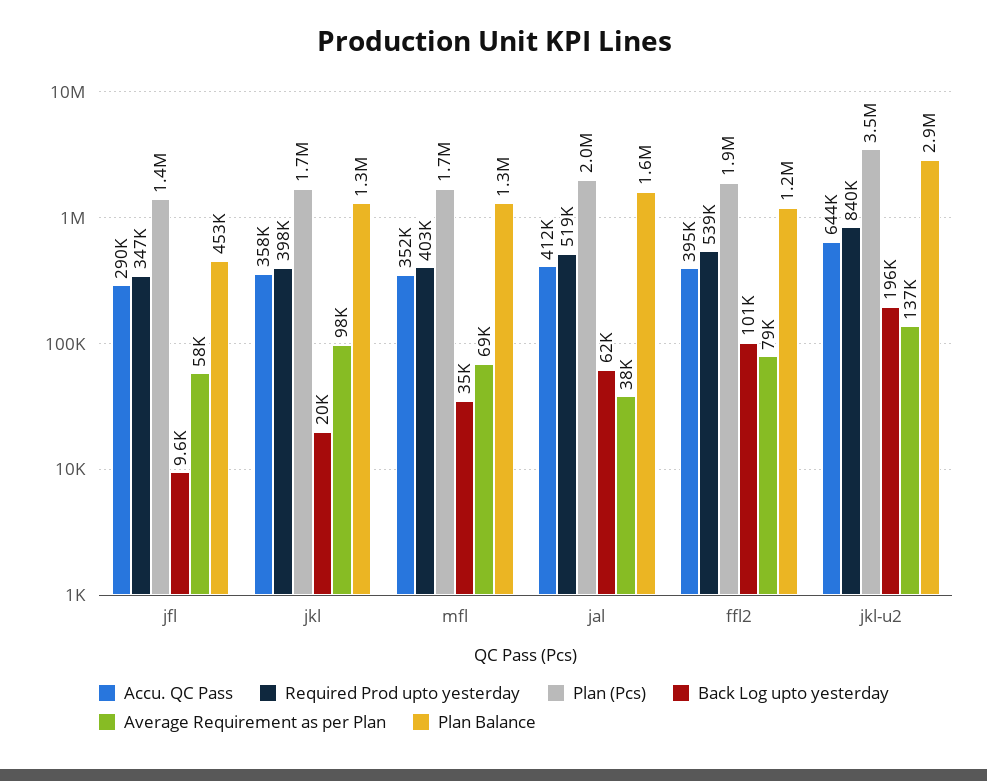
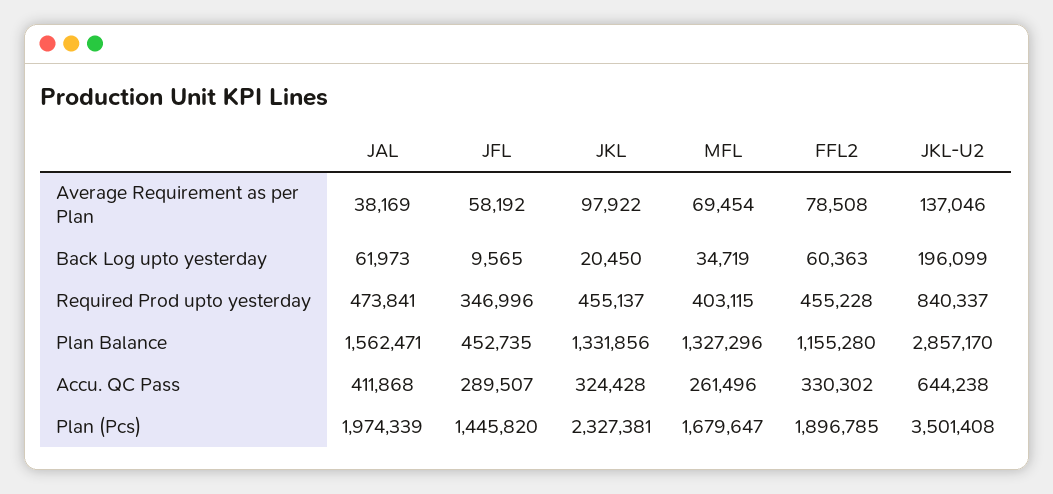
Accu. QC Pass, jkl: 358000 -> 324428
Required Prod upto yesterday, jkl: 398000 -> 455137
Plan (Pcs), jkl: 1700000 -> 2327381
Accu. QC Pass, mfl: 352000 -> 261496
Required Prod upto yesterday, jal: 519000 -> 473841
Accu. QC Pass, ffl2: 395000 -> 330302
Required Prod upto yesterday, ffl2: 539000 -> 455228
Back Log upto yesterday, ffl2: 101000 -> 60363

